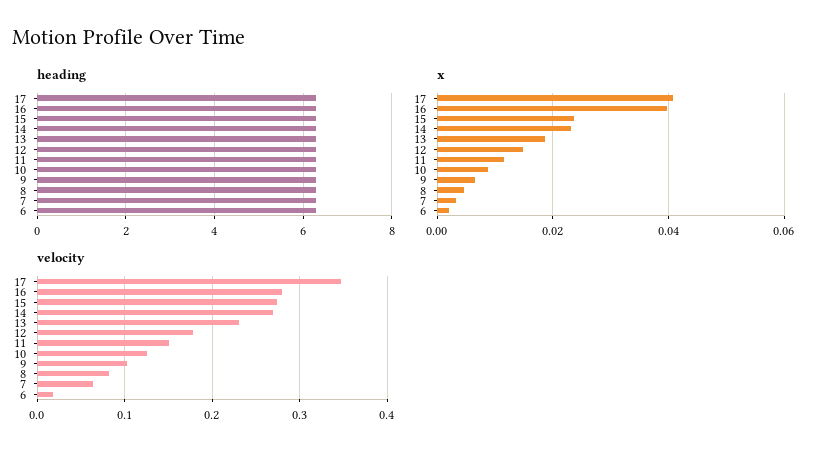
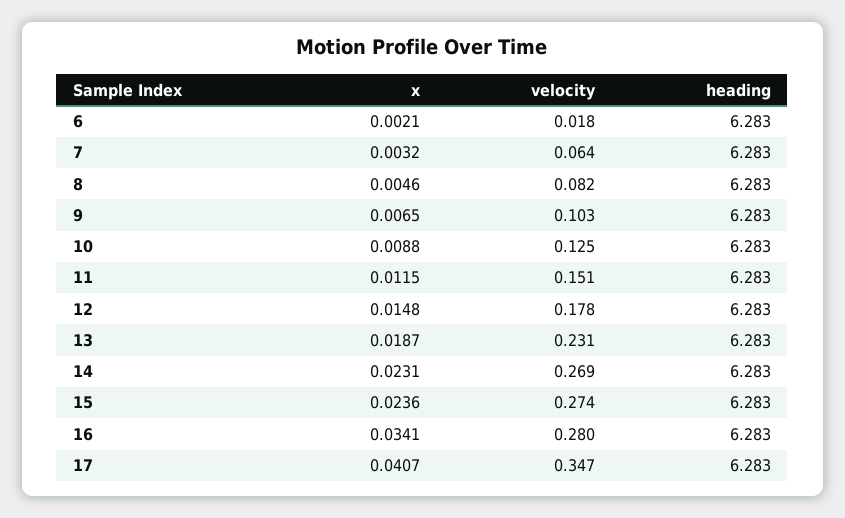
x, 16: 0.04 -> 0.0341

